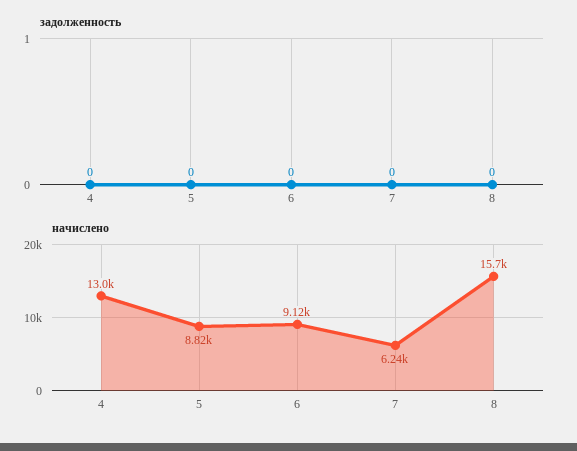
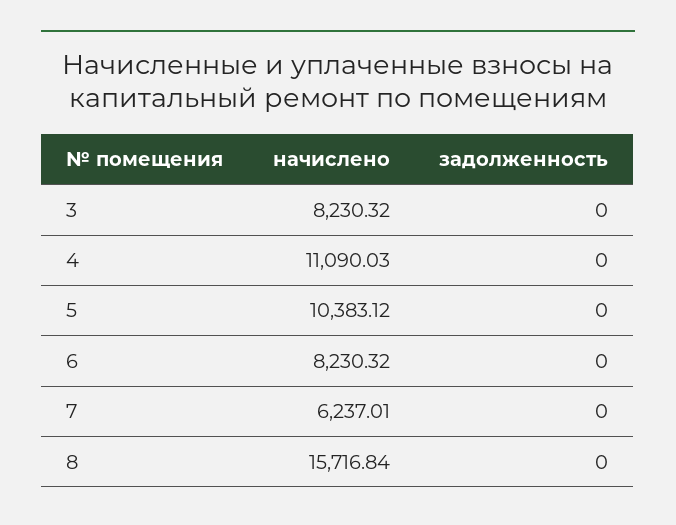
начислено, 4: 13000 -> 11090.03
начислено, 5: 8820 -> 10383.12
начислено, 6: 9120 -> 8230.32
начислено, 3: none -> 8230.32
задолженность, 3: none -> 0

